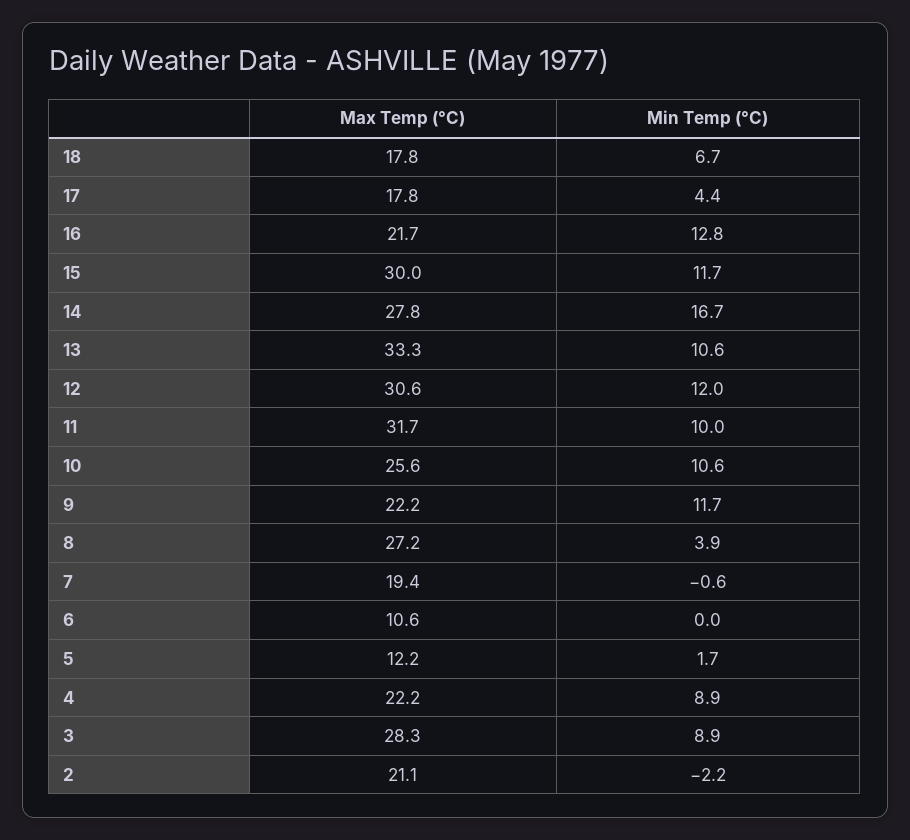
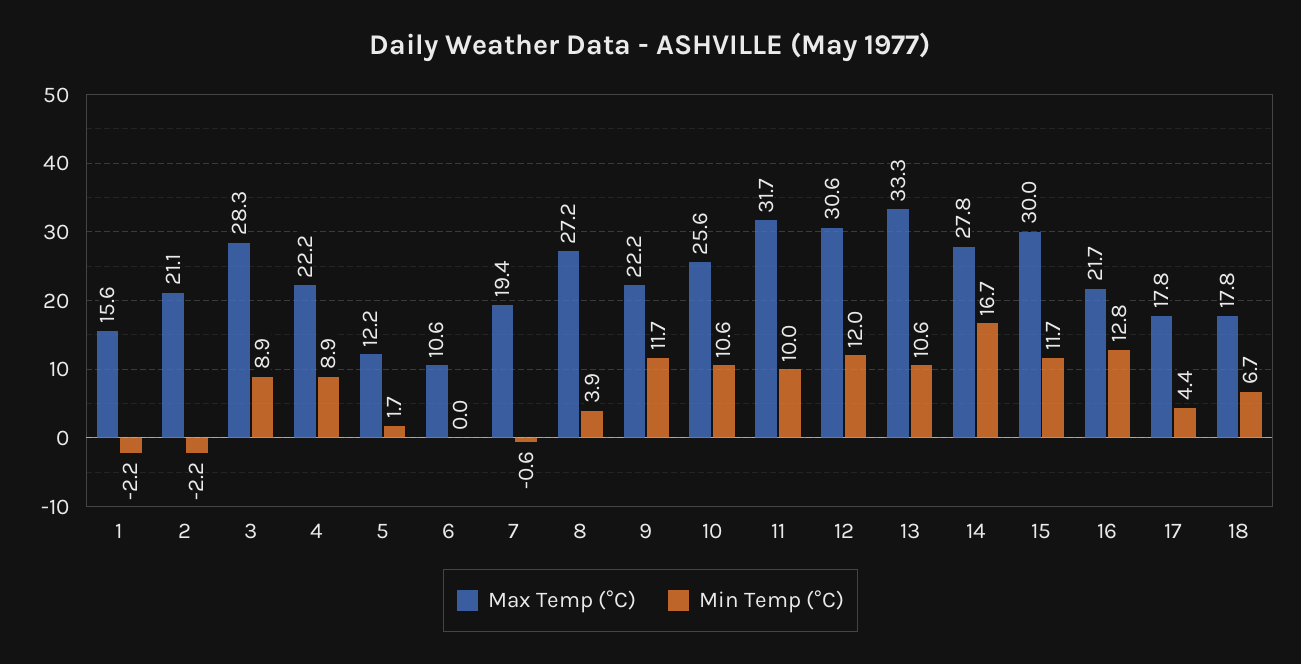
Max Temp (°C), 1: none -> 15.6
Min Temp (°C), 1: none -> -2.2

